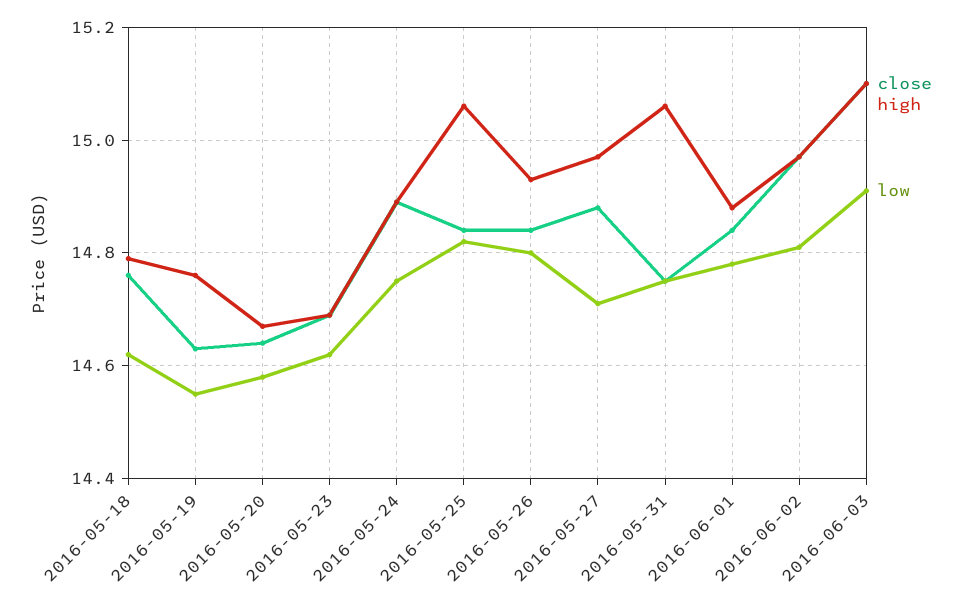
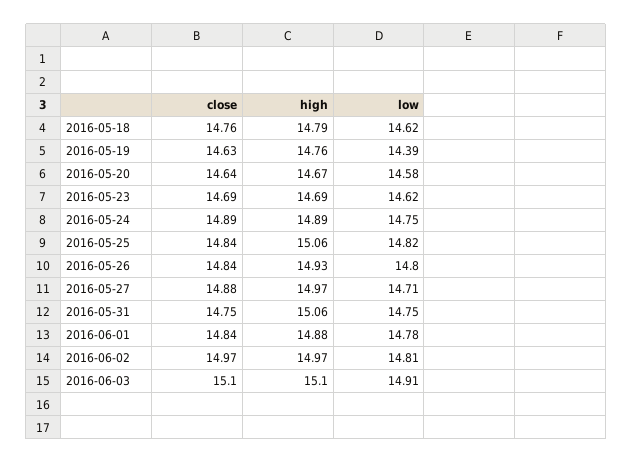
low, 2016-05-19: 14.55 -> 14.39

